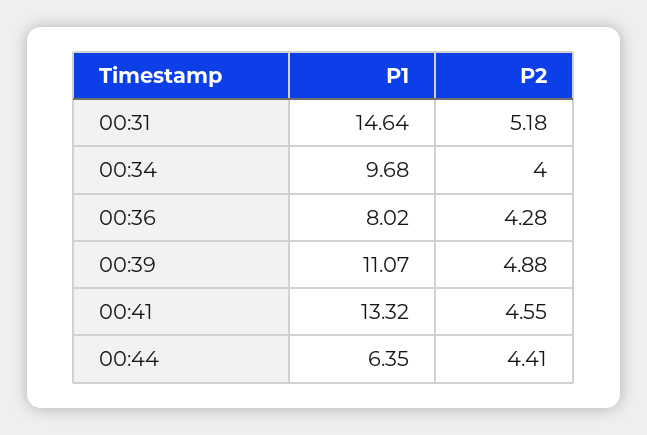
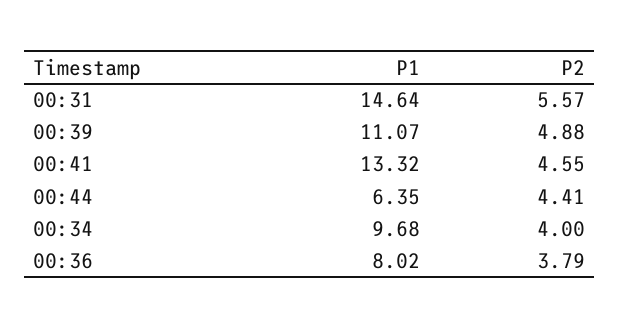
P2, 00:31: 5.18 -> 5.57
P2, 00:36: 4.28 -> 3.79

